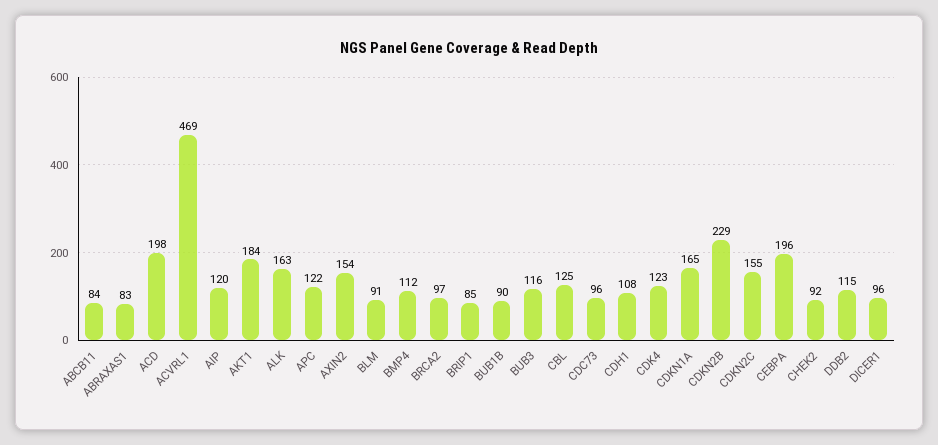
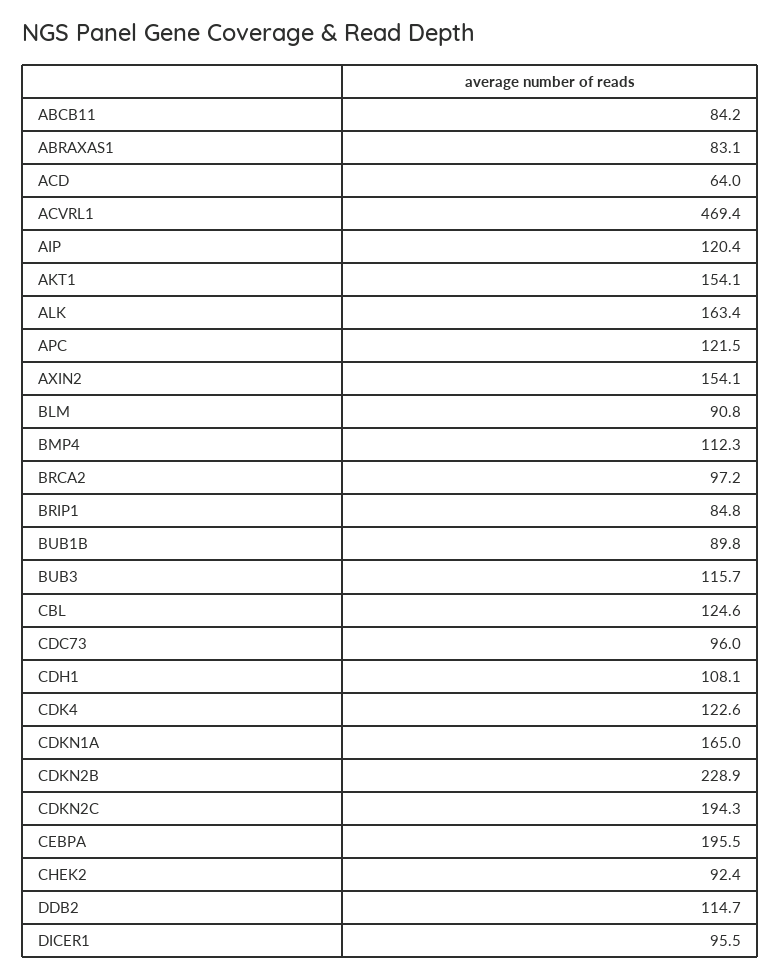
ACD: 198 -> 64
AKT1: 184 -> 154.1
CDKN2C: 155 -> 194.3

